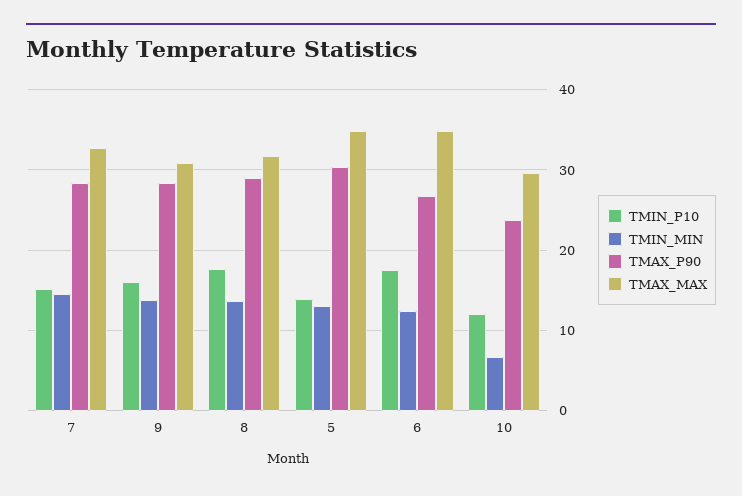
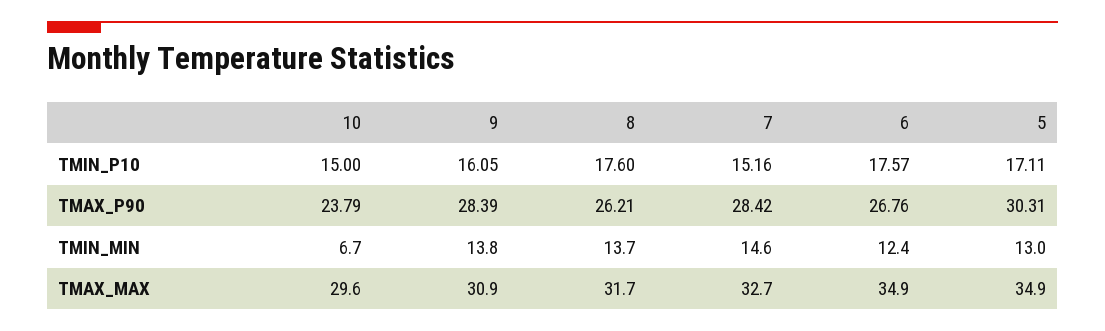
TMAX_P90, 8: 29 -> 26.21
TMIN_P10, 5: 14 -> 17.11
TMIN_P10, 10: 12 -> 15

